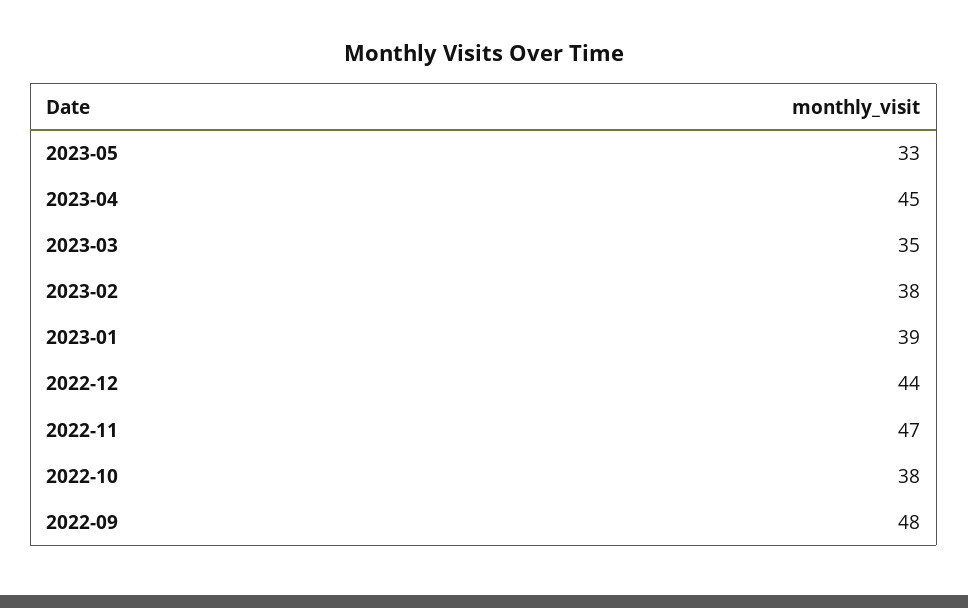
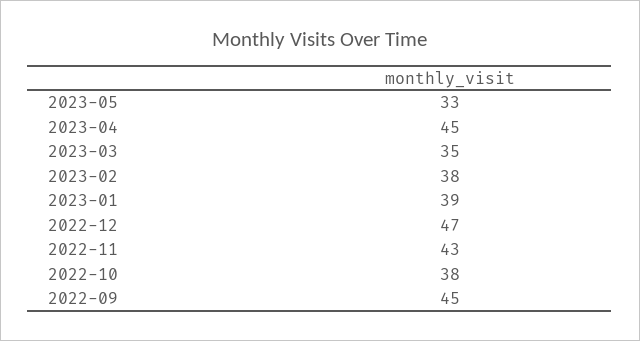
2022-12: 44 -> 47
2022-11: 47 -> 43
2022-09: 48 -> 45

